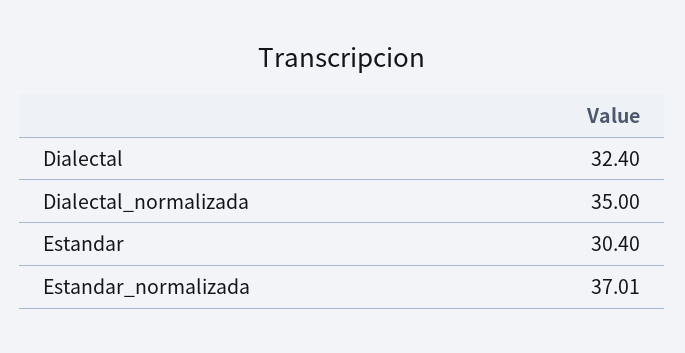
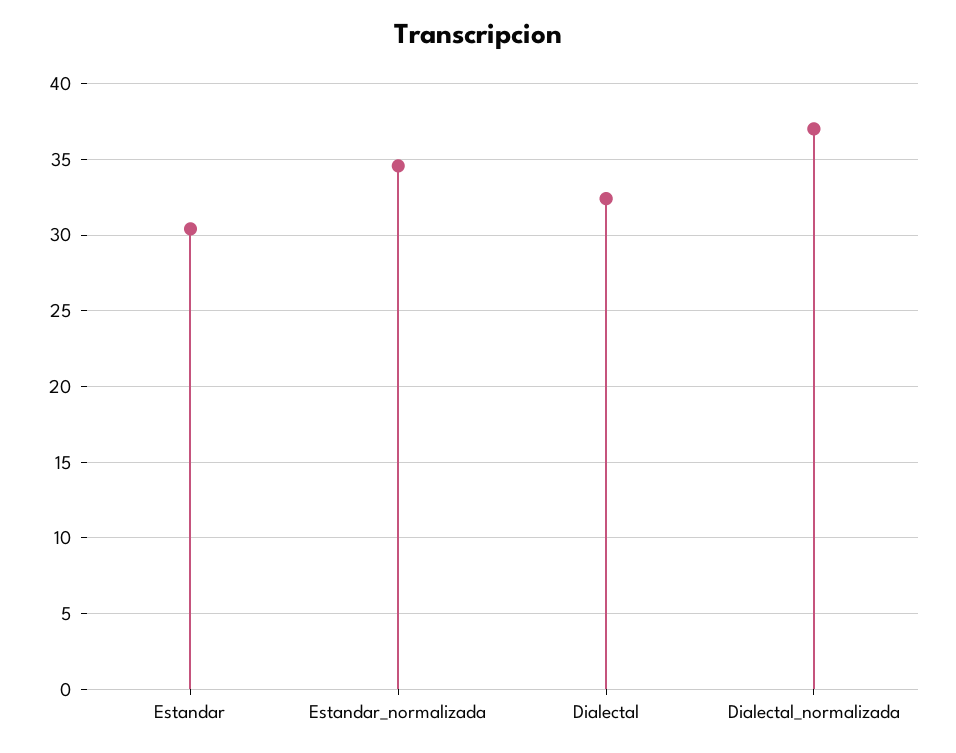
Dialectal_normalizada: 35 -> 37
Estandar_normalizada: 37.01 -> 34.5

